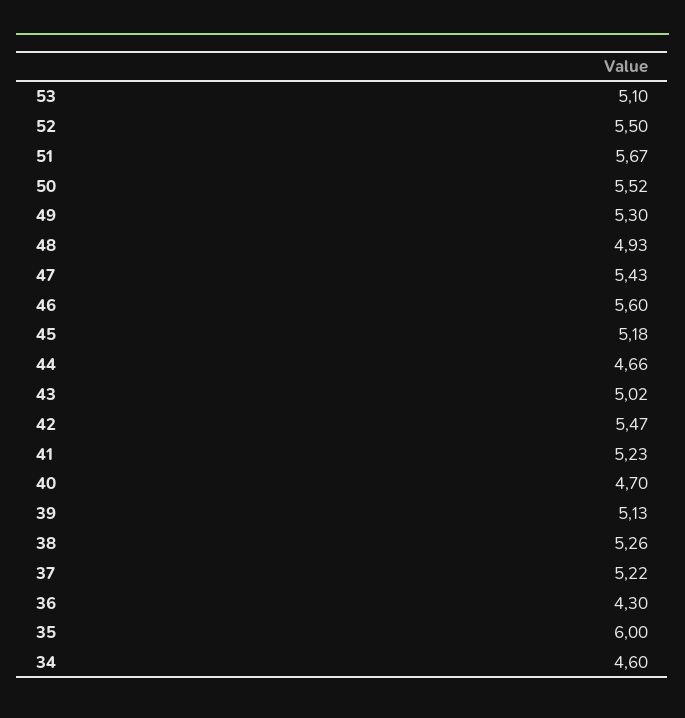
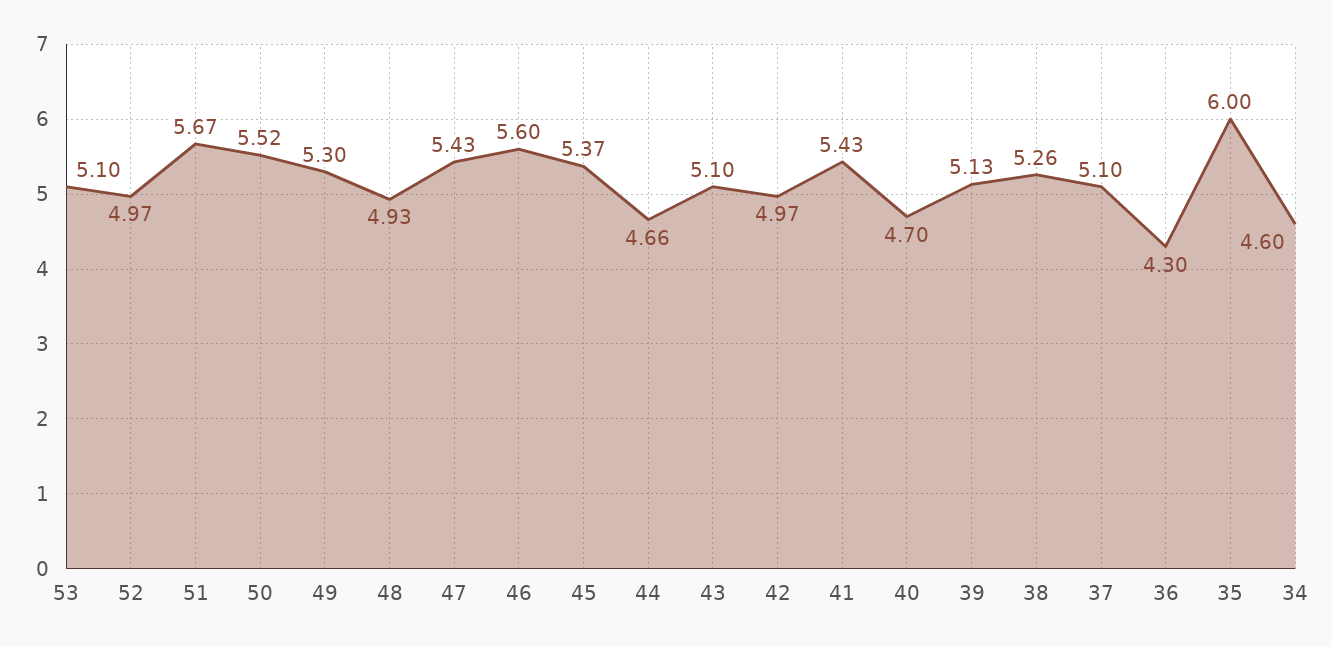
52: 5.5 -> 4.97
45: 5.18 -> 5.37
43: 5.02 -> 5.1
42: 5.47 -> 4.97
41: 5.23 -> 5.43
37: 5.22 -> 5.1

